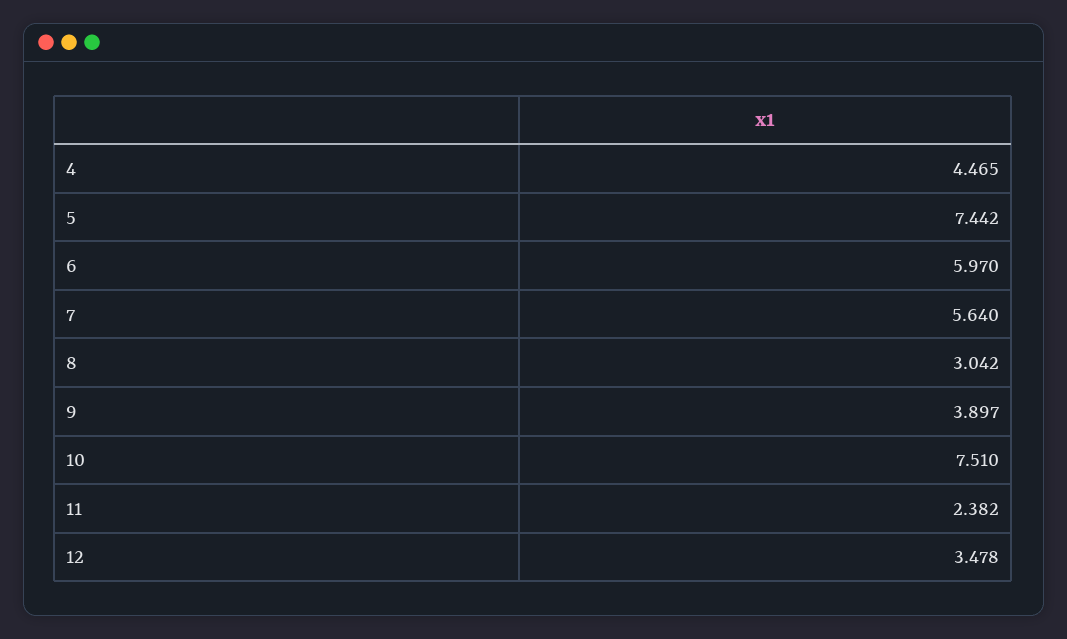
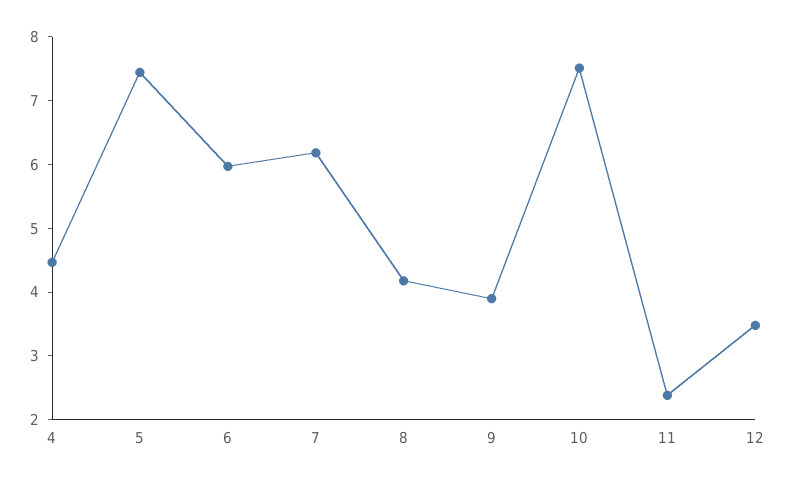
7: 5.64 -> 6.2
8: 3.042 -> 4.2

